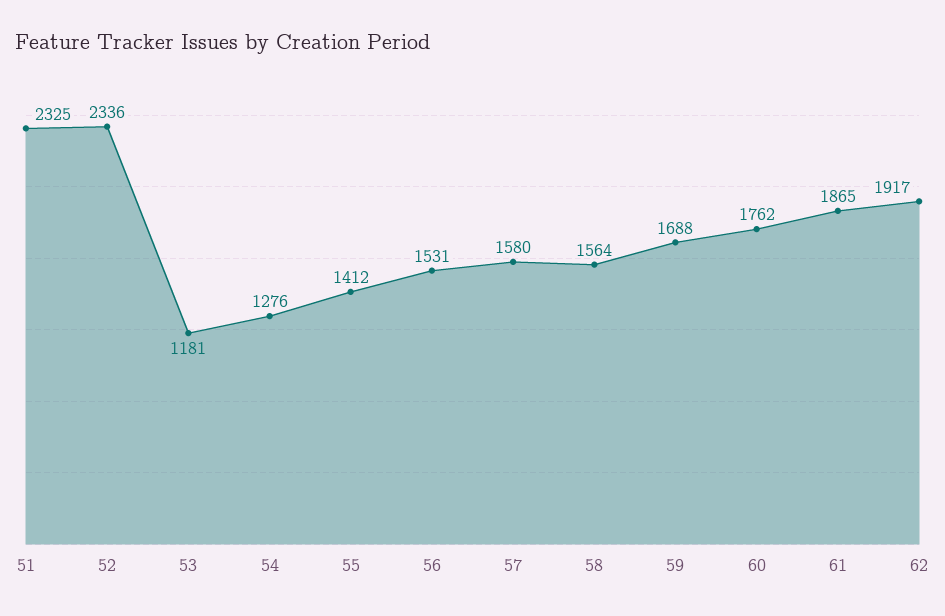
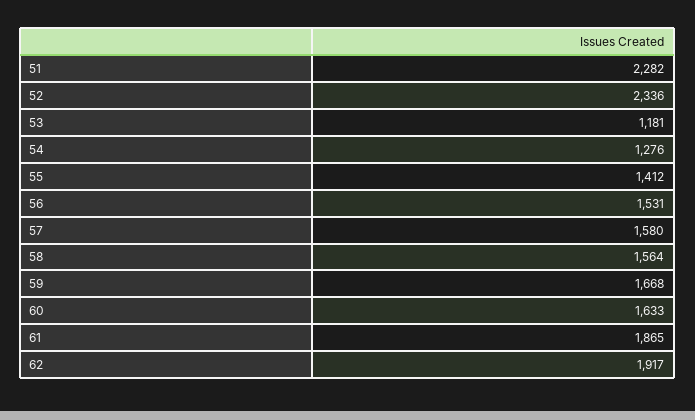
51: 2325 -> 2282
59: 1688 -> 1668
60: 1762 -> 1633

